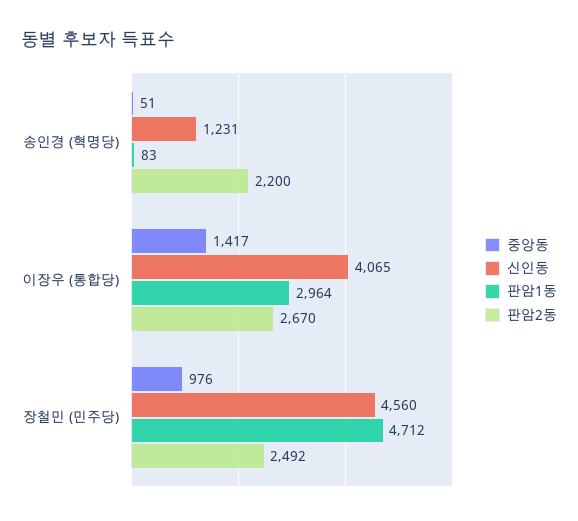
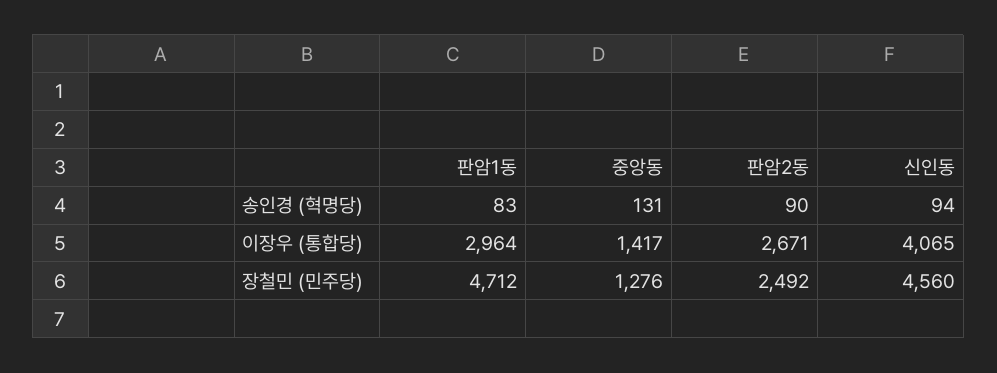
중앙동, 송인경 (혁명당): 51 -> 131
신인동, 송인경 (혁명당): 1231 -> 94
판암2동, 송인경 (혁명당): 2200 -> 90
판암2동, 이장우 (통합당): 2670 -> 2671
중앙동, 장철민 (민주당): 976 -> 1276

